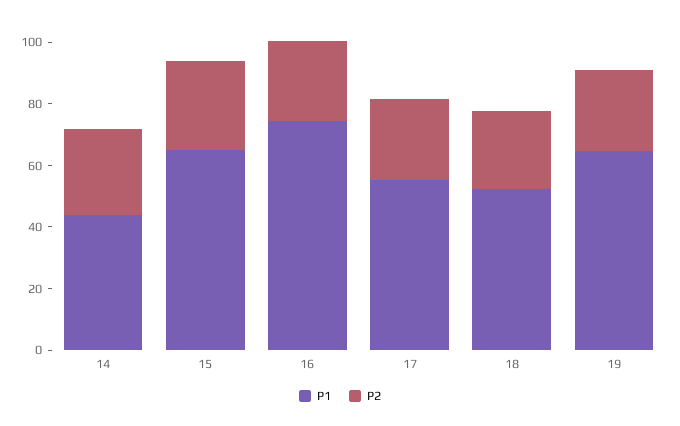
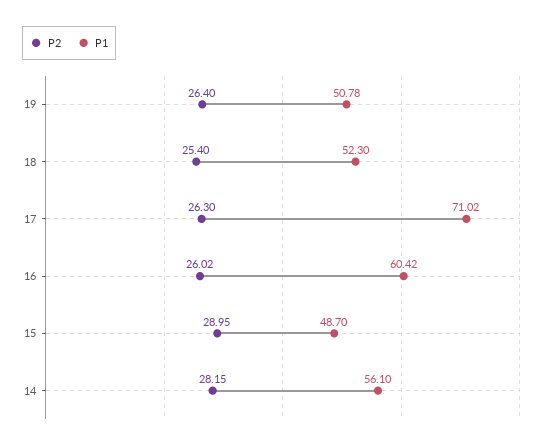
P1, 14: 45 -> 56.1
P1, 15: 65 -> 48.7
P1, 16: 75 -> 60.42
P1, 17: 55 -> 71.02
P1, 19: 65 -> 50.78

